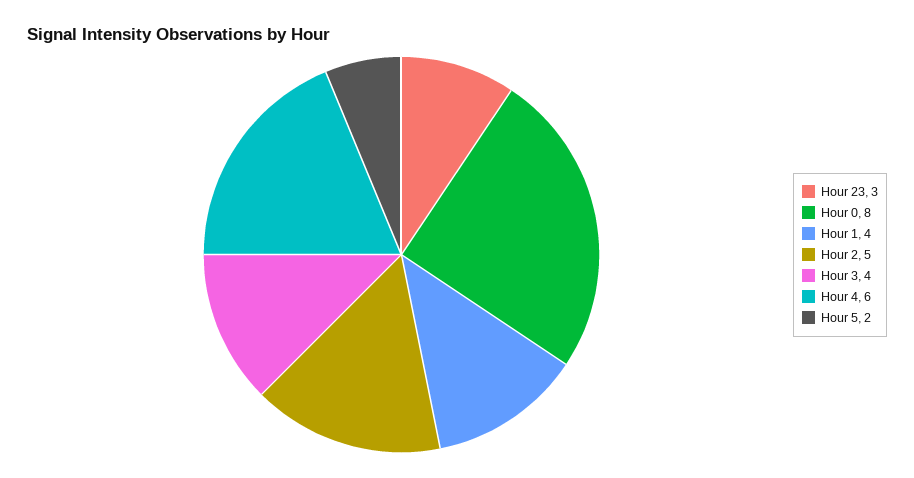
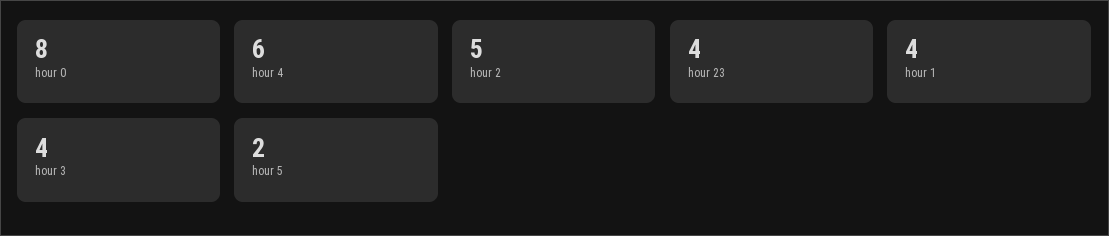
Hour 23: 3 -> 4

